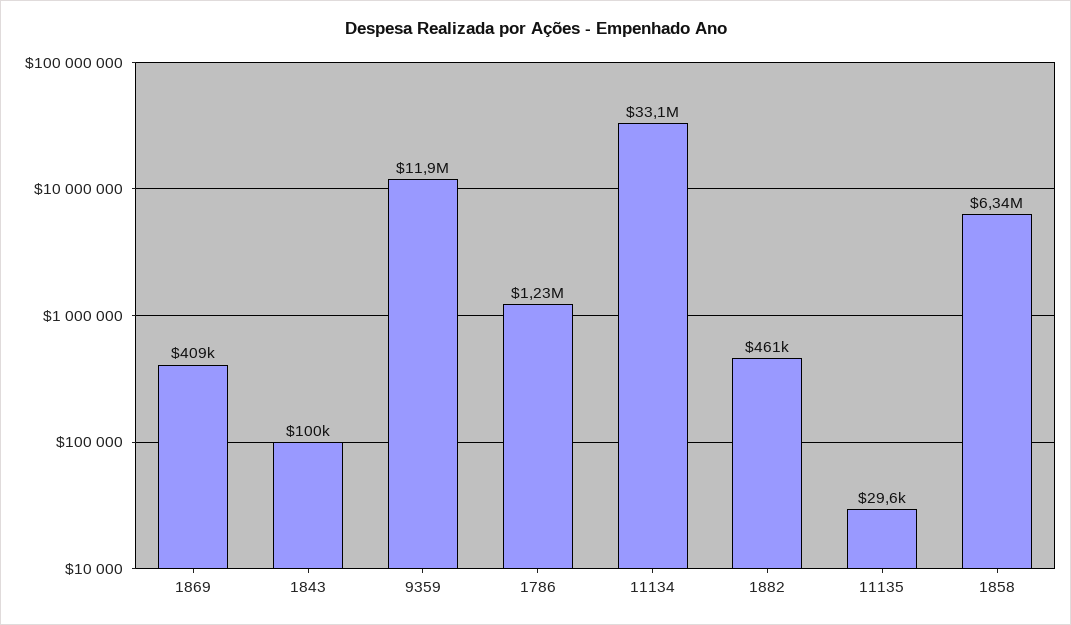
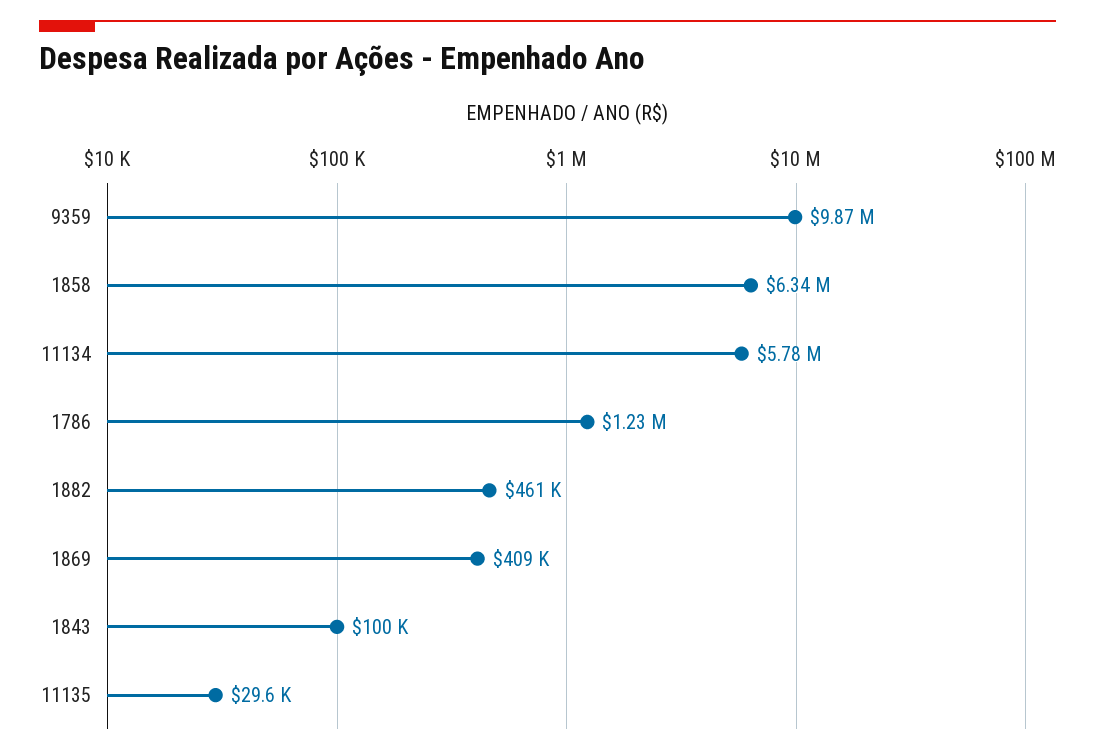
9359: 11900000 -> 9870000
11134: 33100000 -> 5780000

